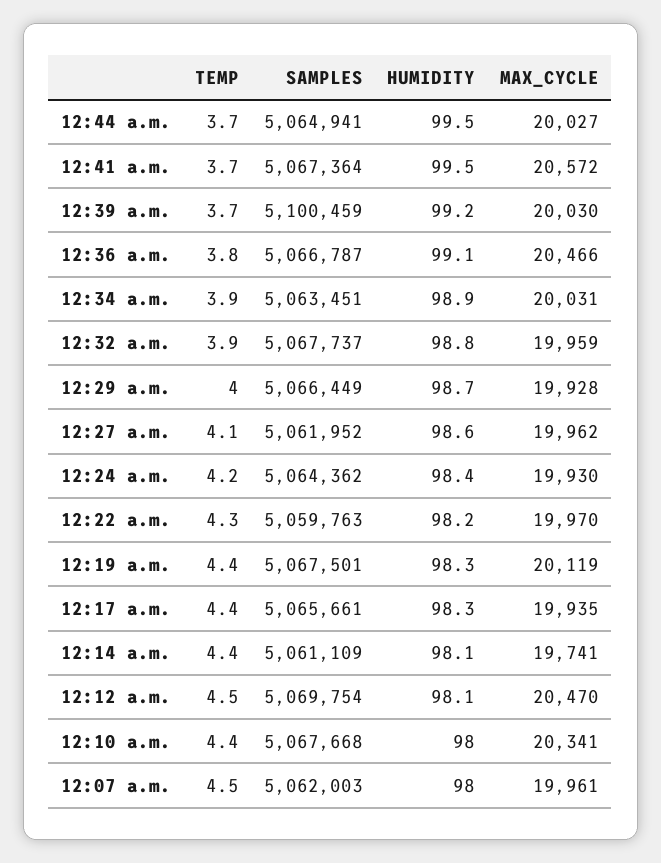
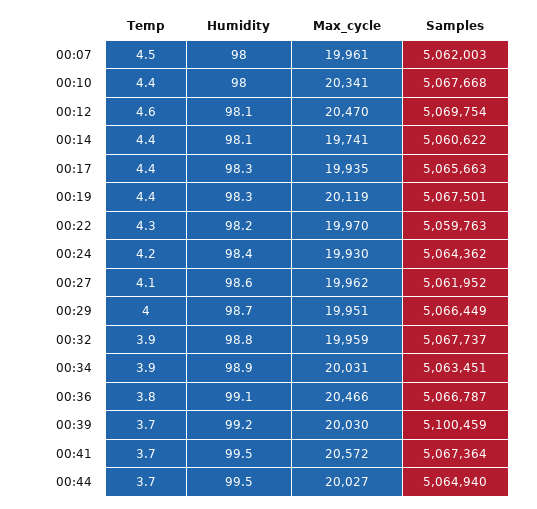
SAMPLES, 12:44 a.m.: 5064941 -> 5064940
MAX_CYCLE, 12:29 a.m.: 19928 -> 19951
SAMPLES, 12:17 a.m.: 5065661 -> 5065663
SAMPLES, 12:14 a.m.: 5061109 -> 5060622
TEMP, 12:12 a.m.: 4.5 -> 4.6

